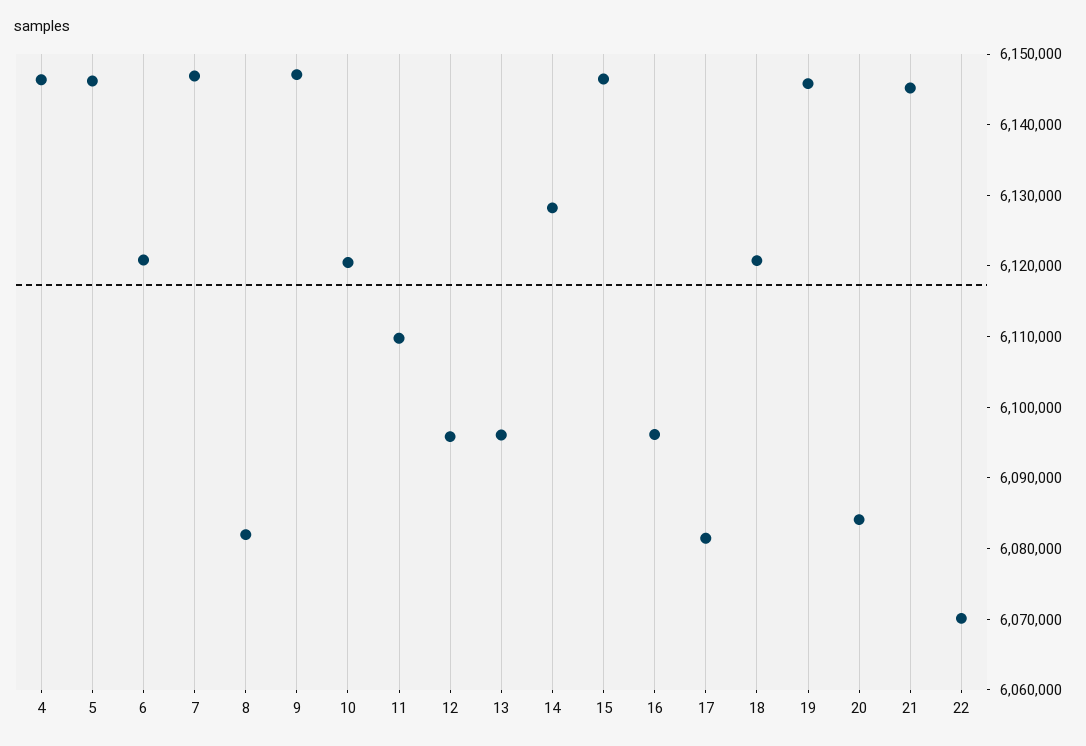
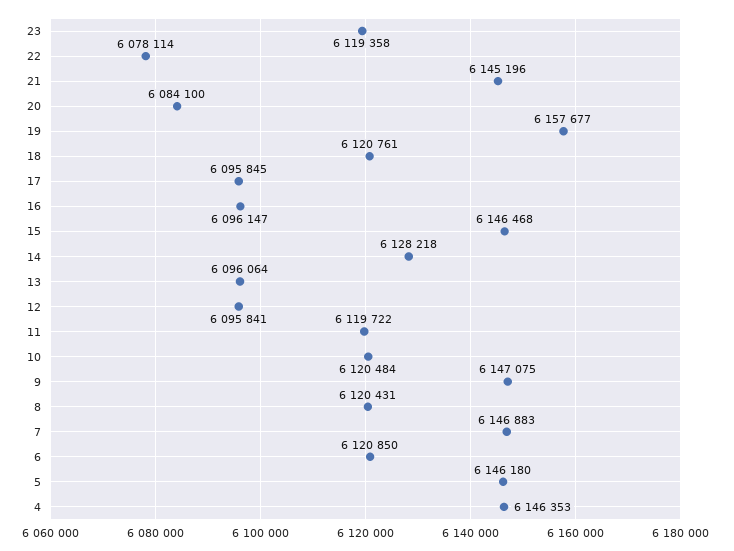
8: 6082000 -> 6120431
11: 6110000 -> 6119722
17: 6082000 -> 6095845
19: 6146000 -> 6157677
22: 6070000 -> 6078114
23: none -> 6119358

